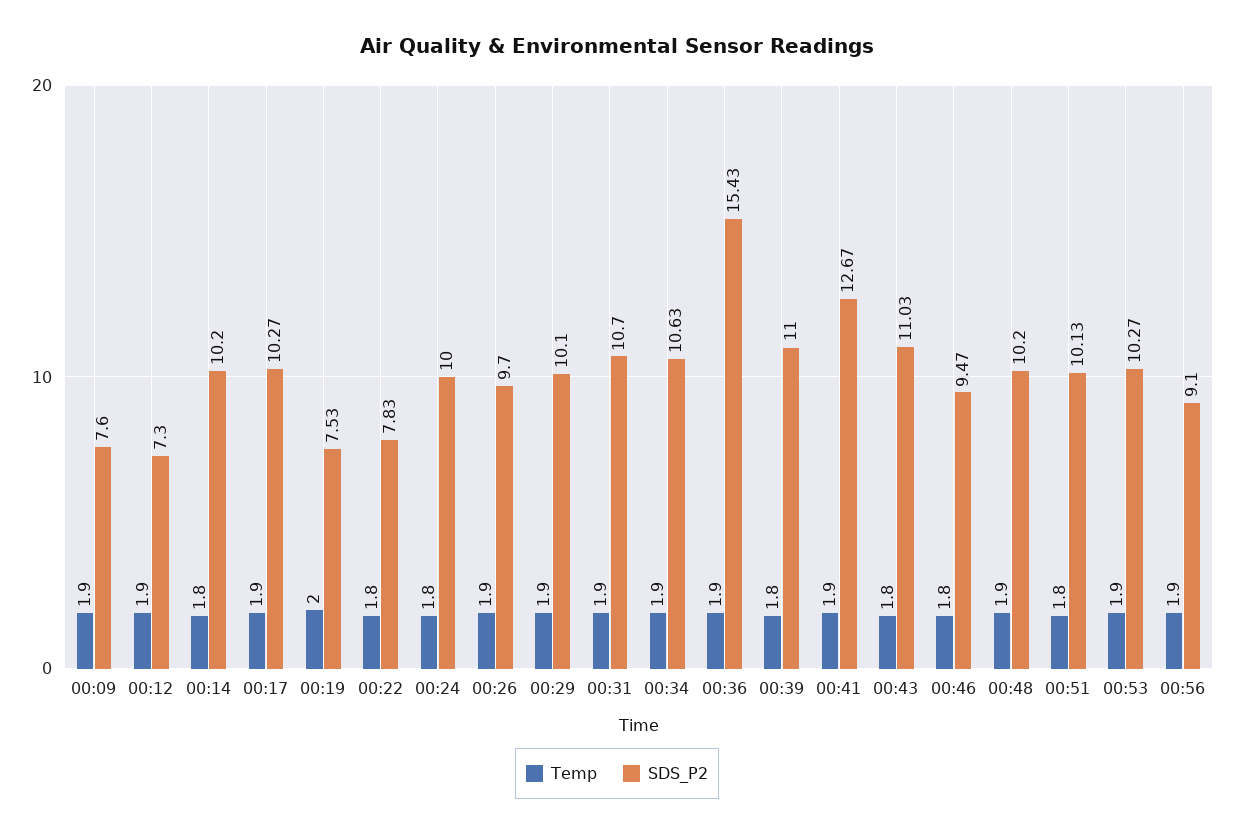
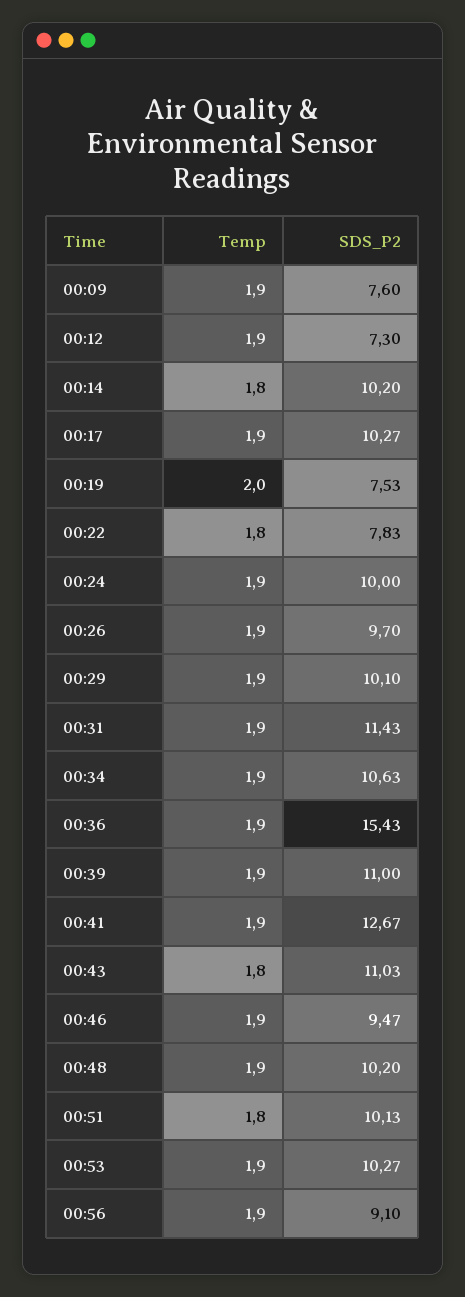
Temp, 00:24: 1.8 -> 1.9
SDS_P2, 00:31: 10.7 -> 11.43
Temp, 00:39: 1.8 -> 1.9
Temp, 00:46: 1.8 -> 1.9

